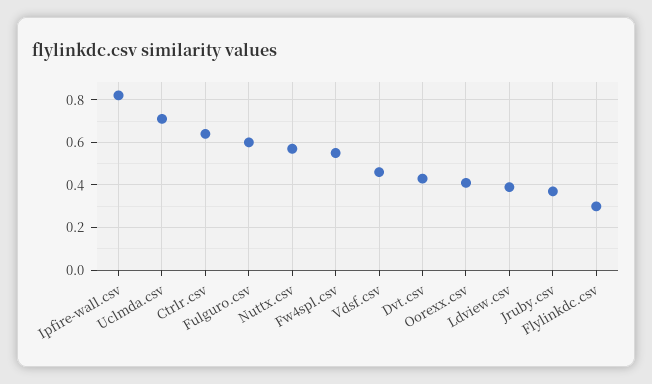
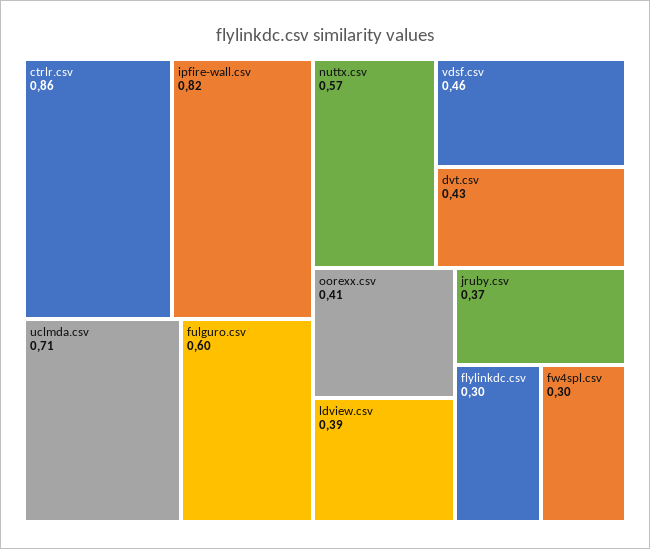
Ctrlr.csv: 0.65 -> 0.86
Fw4spl.csv: 0.55 -> 0.3

